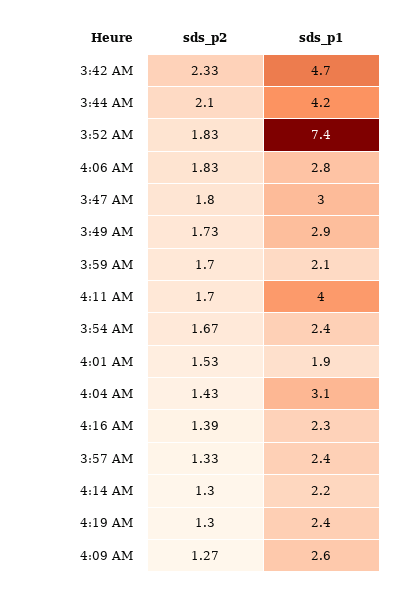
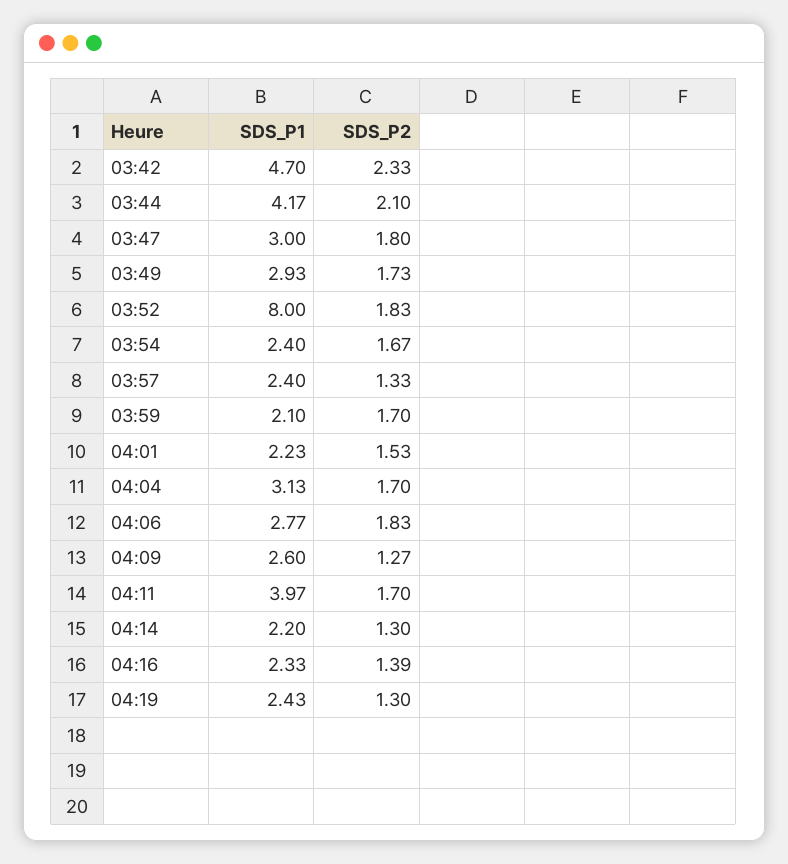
sds_p1, 3:52 AM: 7.4 -> 8
sds_p1, 4:01 AM: 1.9 -> 2.23
sds_p2, 4:04 AM: 1.43 -> 1.7

